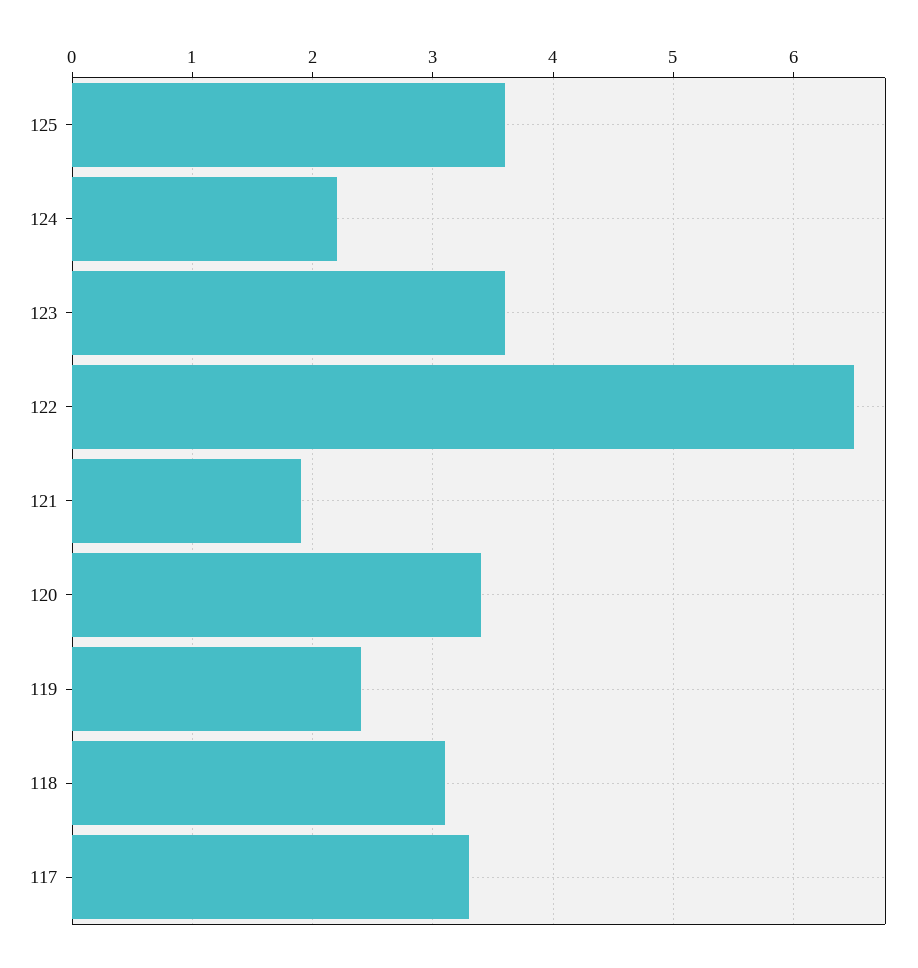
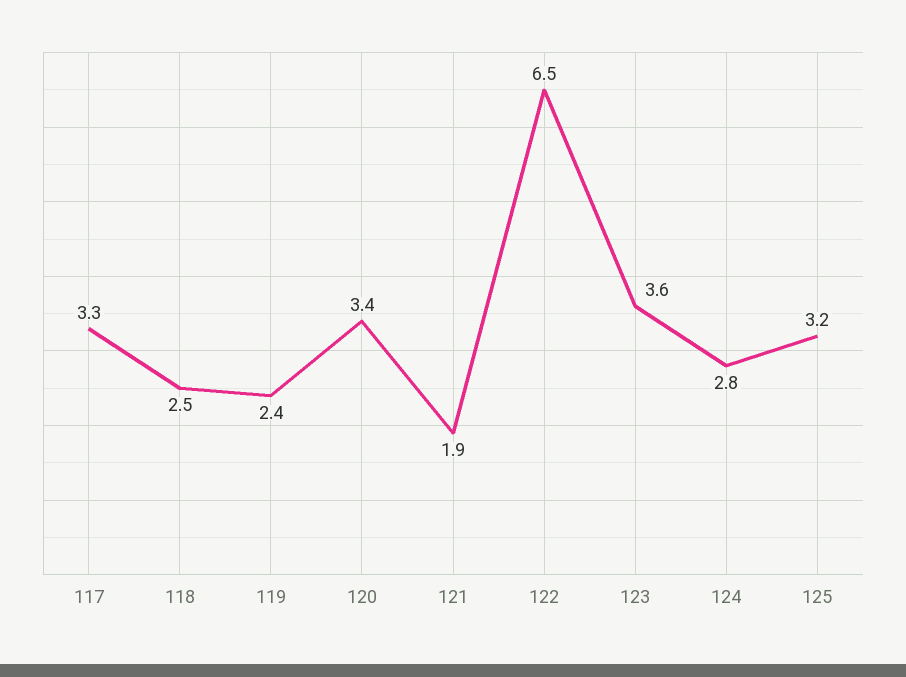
125: 3.6 -> 3.2
124: 2.2 -> 2.8
118: 3.1 -> 2.5

